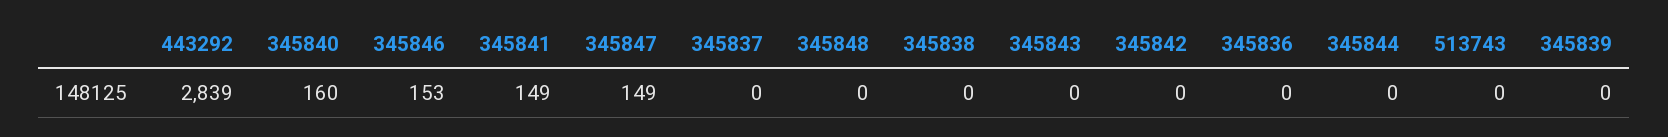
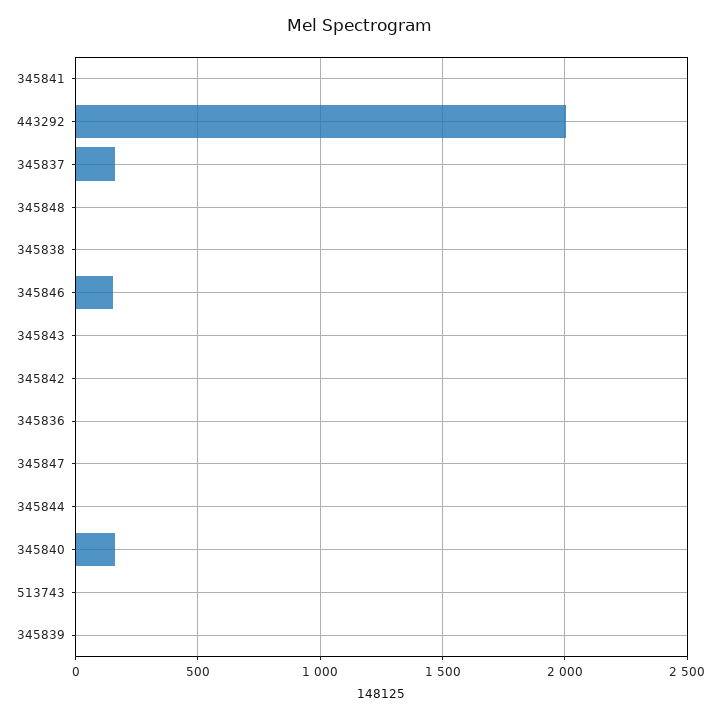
443292: 2839 -> 2000
345841: 149 -> 0
345847: 149 -> 0
345837: 0 -> 150

